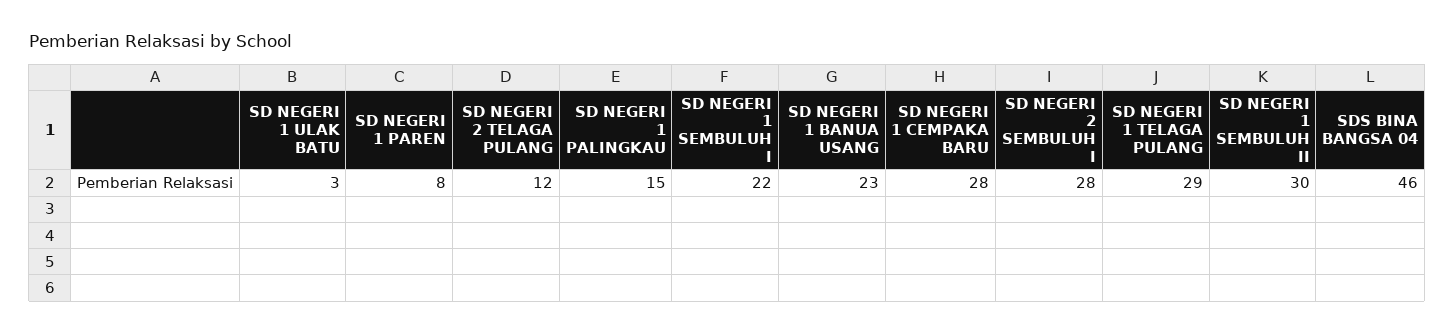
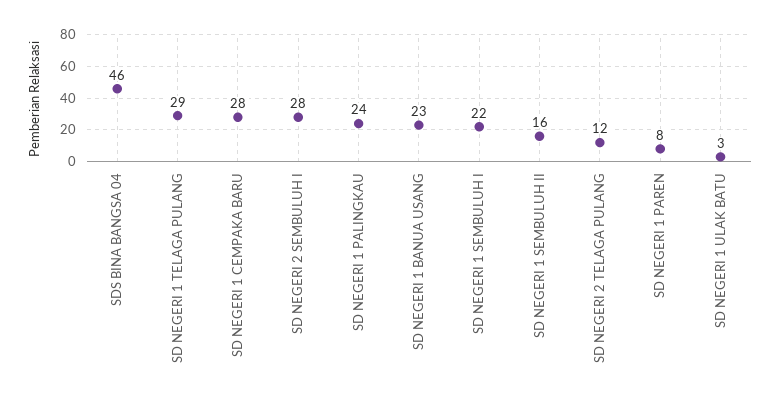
SD NEGERI 1 PALINGKAU: 15 -> 24
SD NEGERI 1 SEMBULUH II: 30 -> 16

